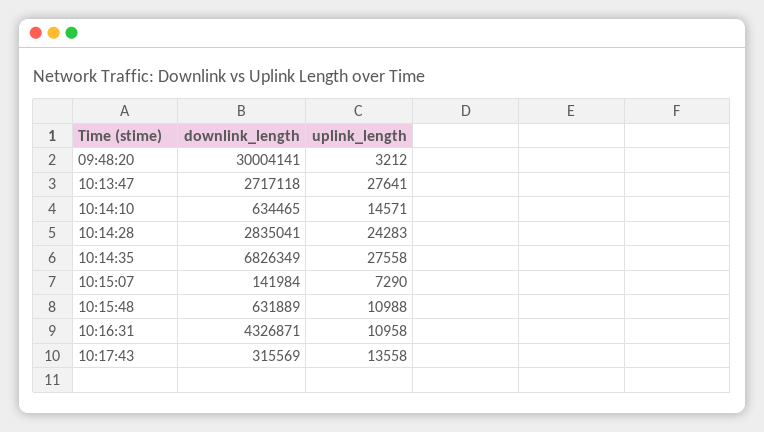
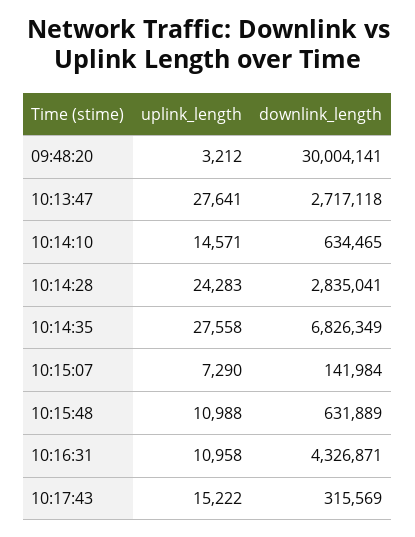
uplink_length, 10:17:43: 13558 -> 15222

